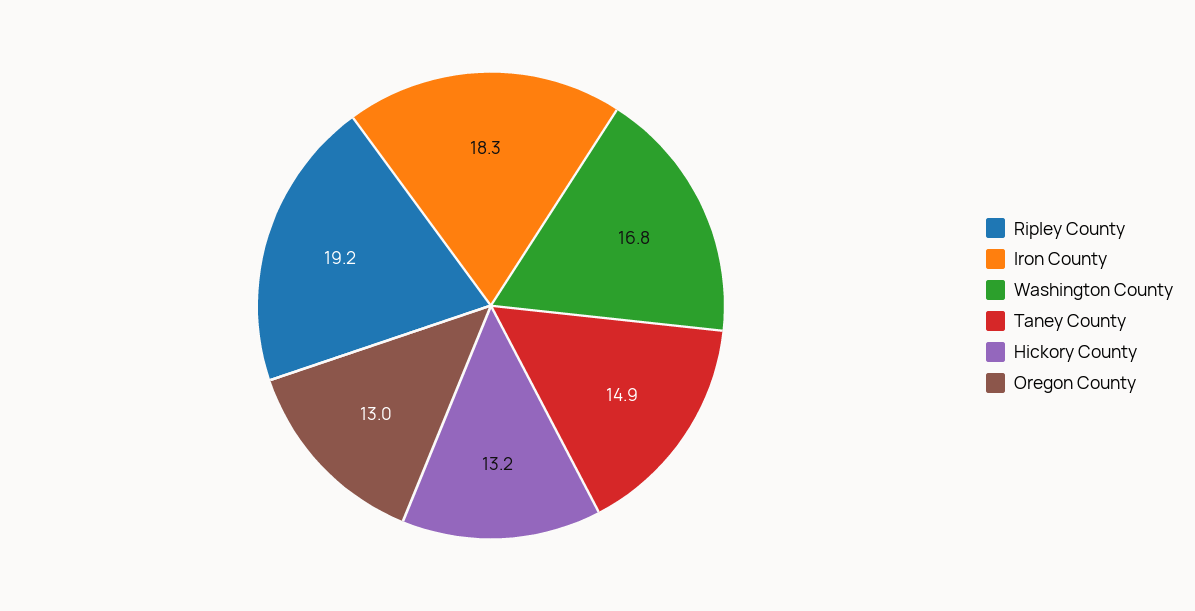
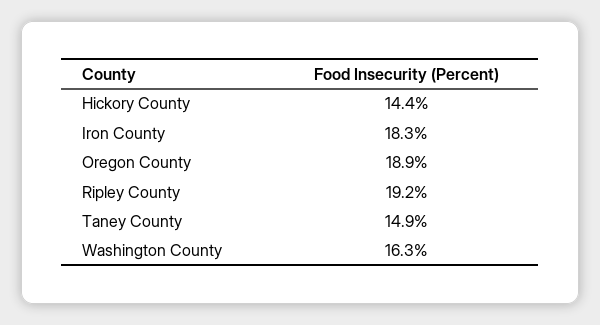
Washington County: 16.8 -> 16.3
Hickory County: 13.2 -> 14.4
Oregon County: 13 -> 18.9

